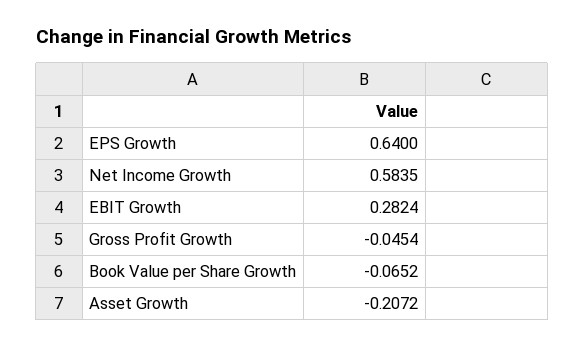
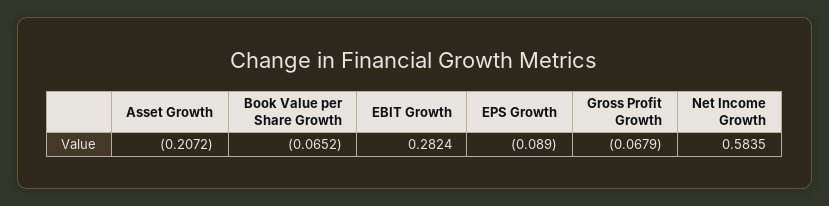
EPS Growth: 0.64 -> -0.089
Gross Profit Growth: -0.0454 -> -0.0679

